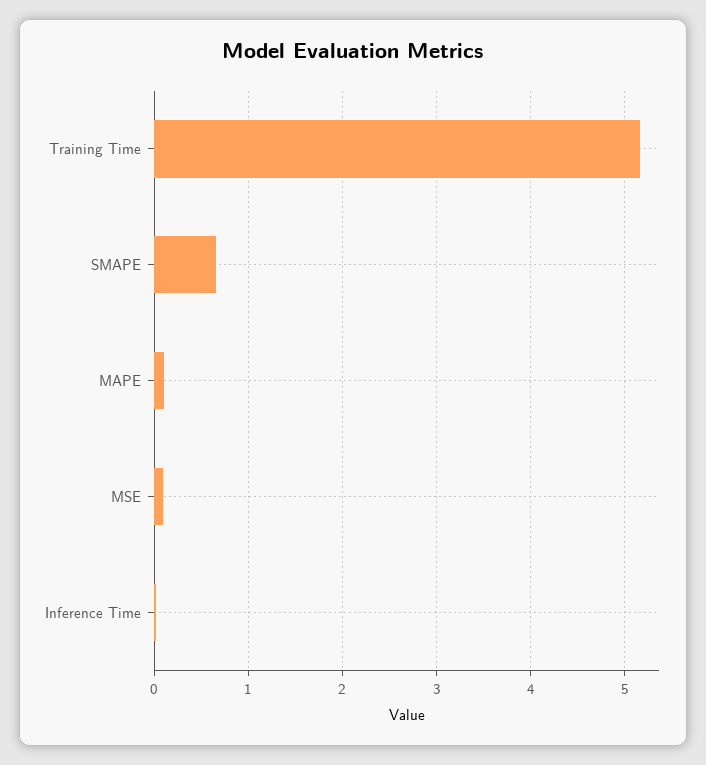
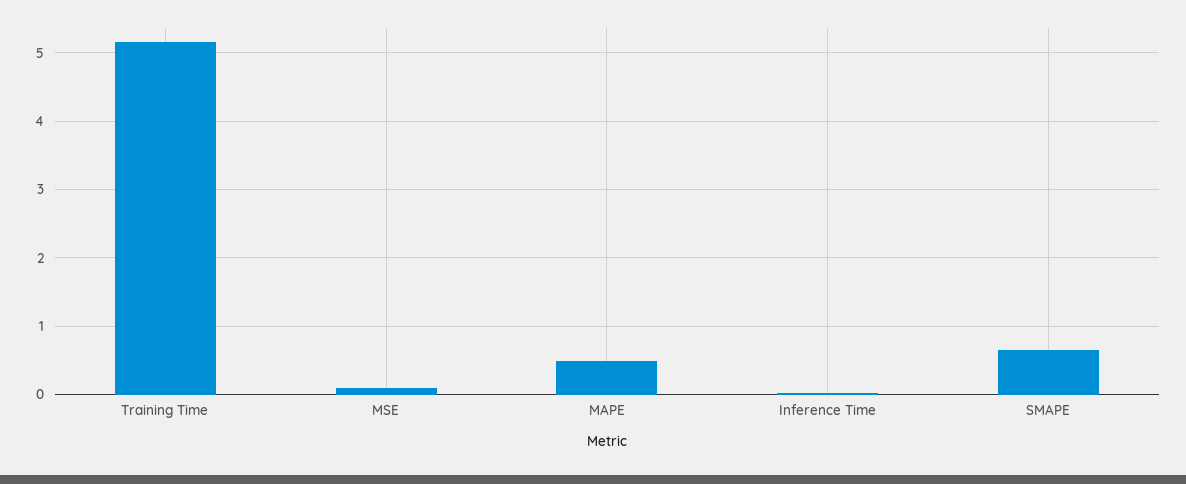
MAPE: 0.1 -> 0.5

